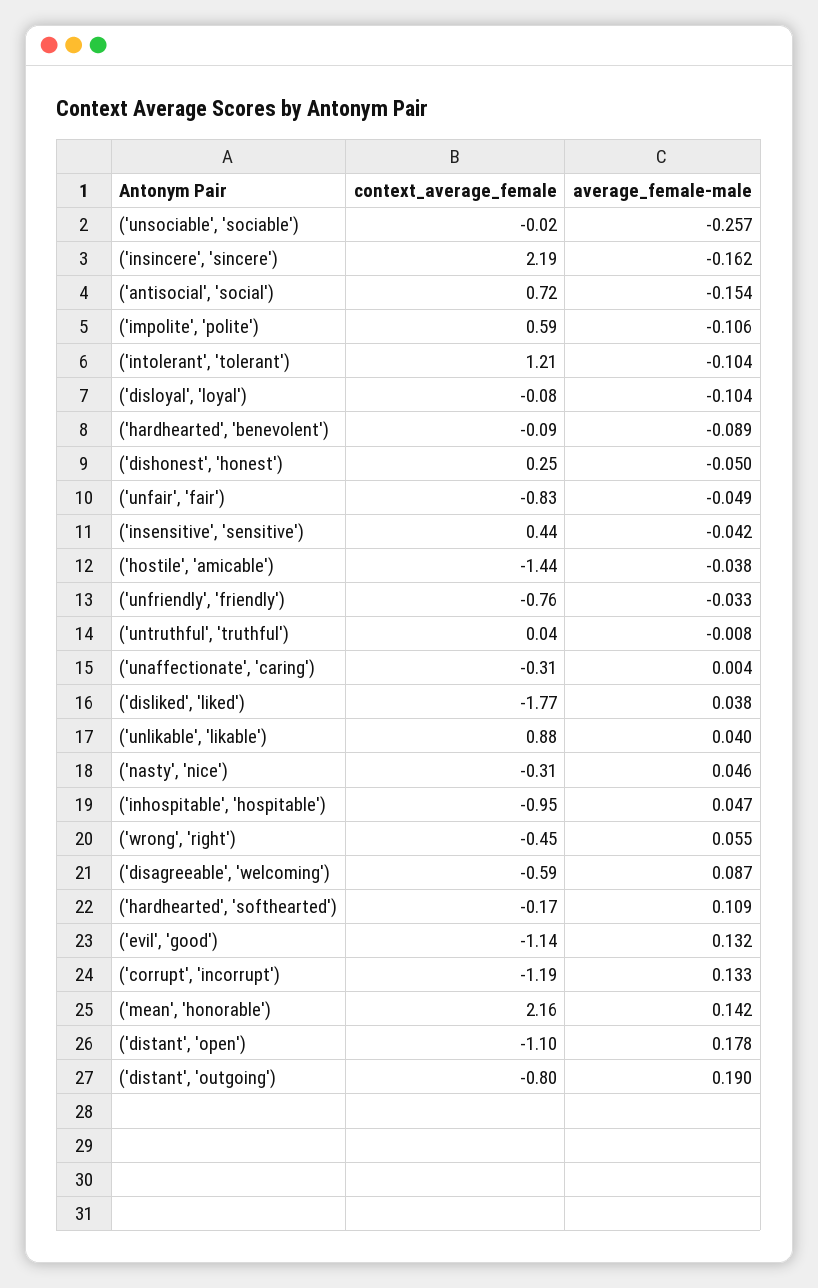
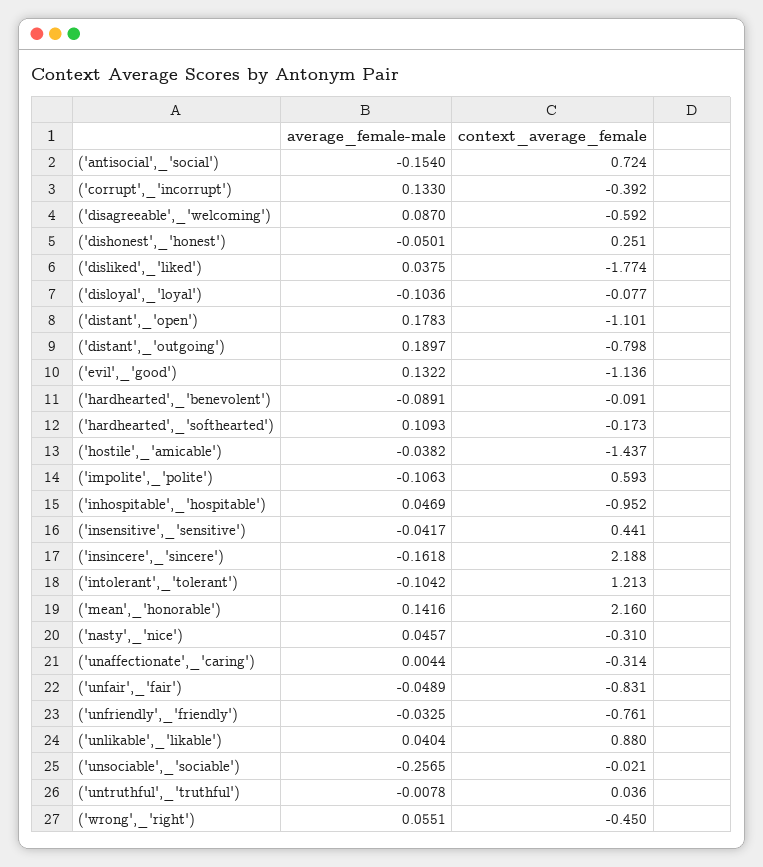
context_average_female, ('corrupt', 'incorrupt'): -1.19 -> -0.392

